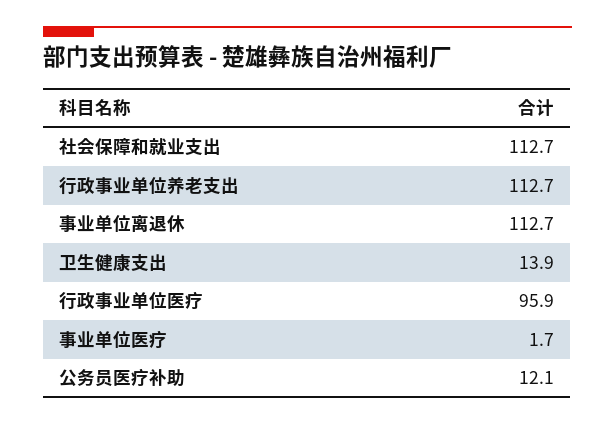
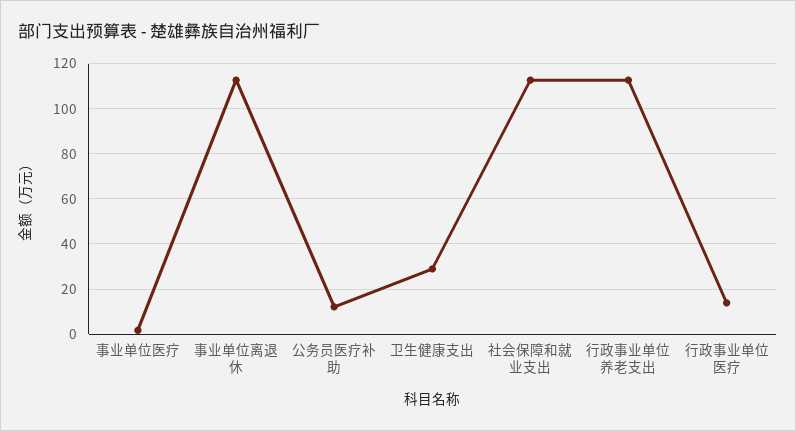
卫生健康支出: 13.9 -> 30
行政事业单位医疗: 95.9 -> 15

